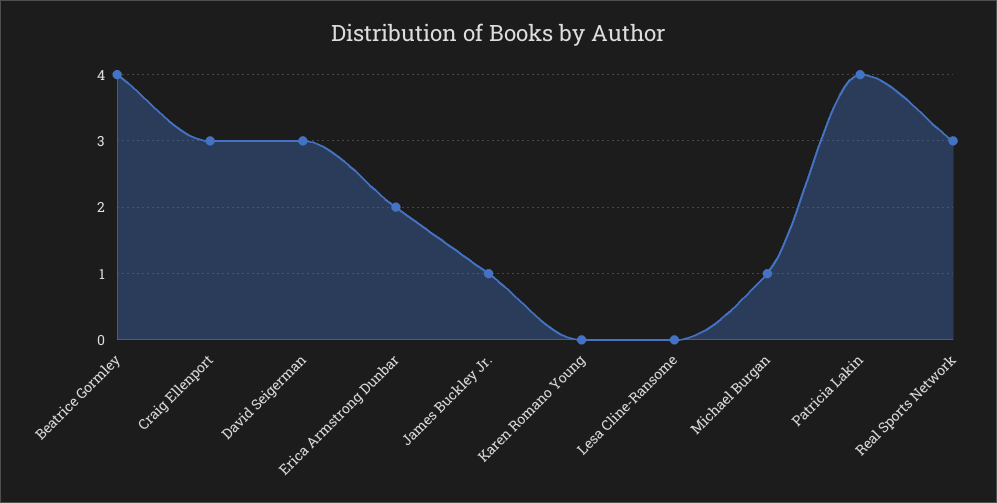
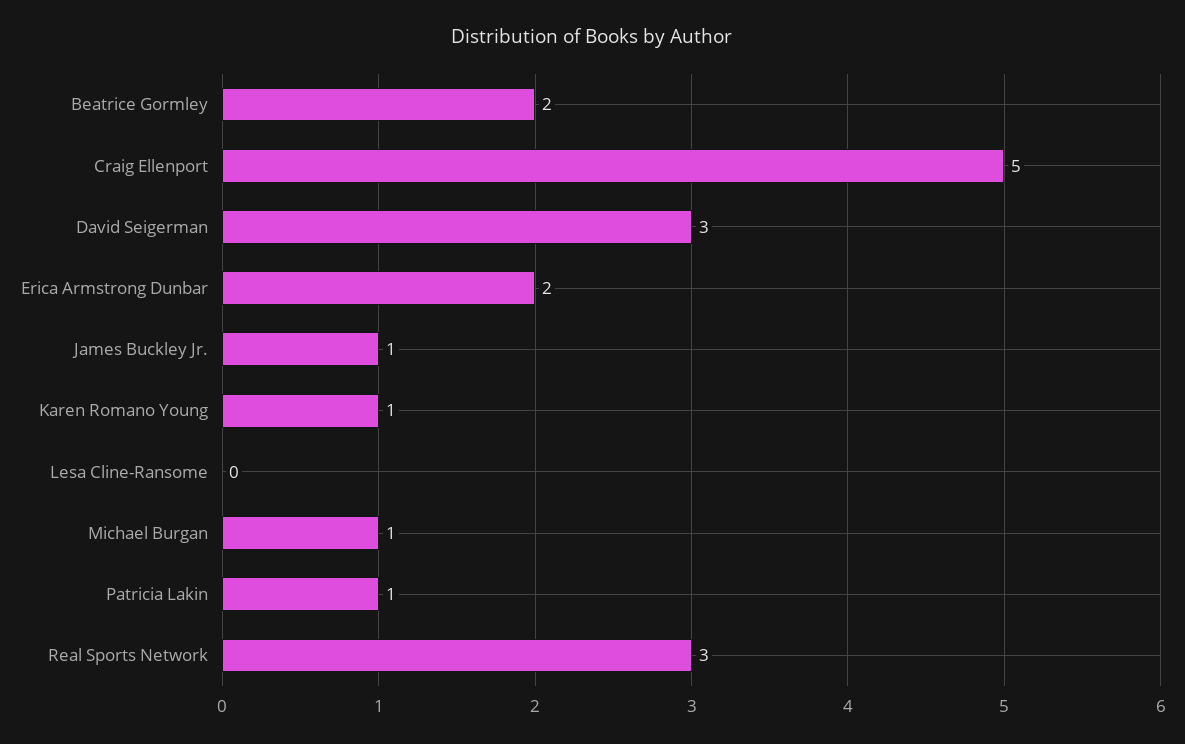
Beatrice Gormley: 4 -> 2
Craig Ellenport: 3 -> 5
Karen Romano Young: 0 -> 1
Patricia Lakin: 4 -> 1

